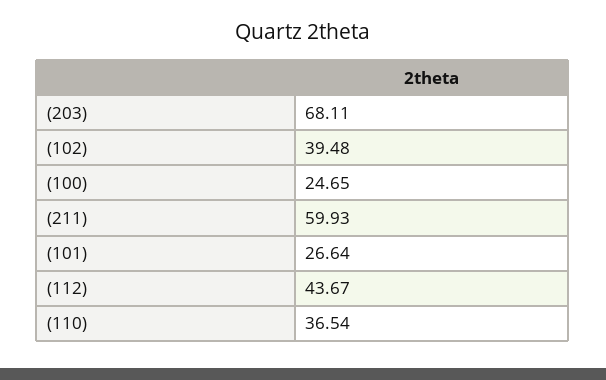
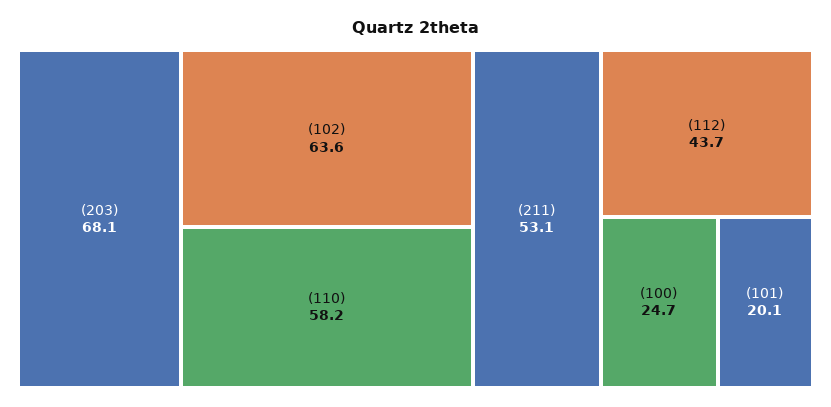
(102): 39.48 -> 63.6
(211): 59.93 -> 53.1
(101): 26.64 -> 20.1
(110): 36.54 -> 58.2

